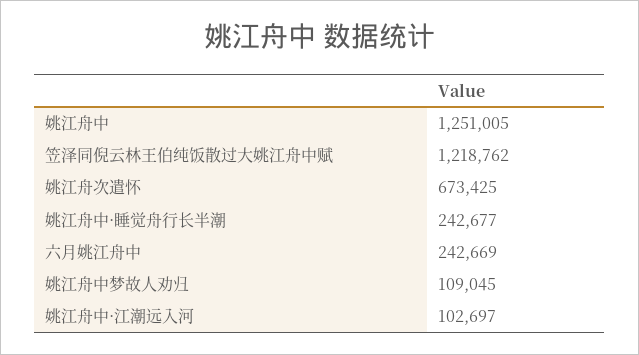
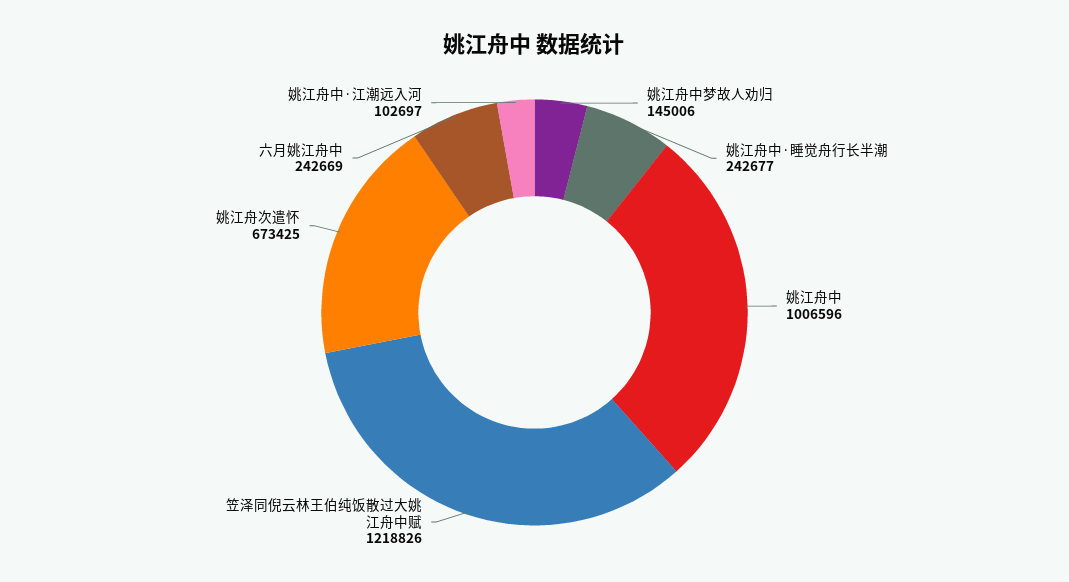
姚江舟中: 1251005 -> 1006596
笠泽同倪云林王伯纯饭散过大姚江舟中赋: 1218762 -> 1218826
姚江舟中梦故人劝归: 109045 -> 145006

